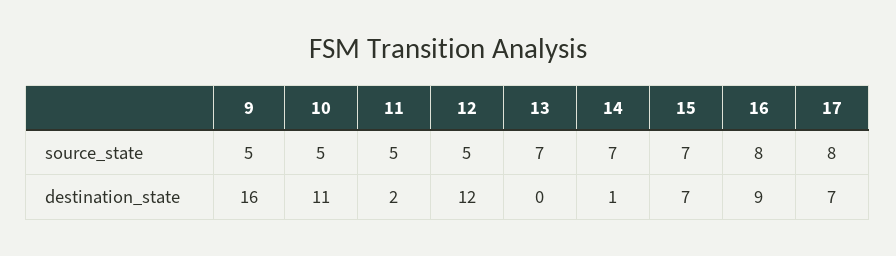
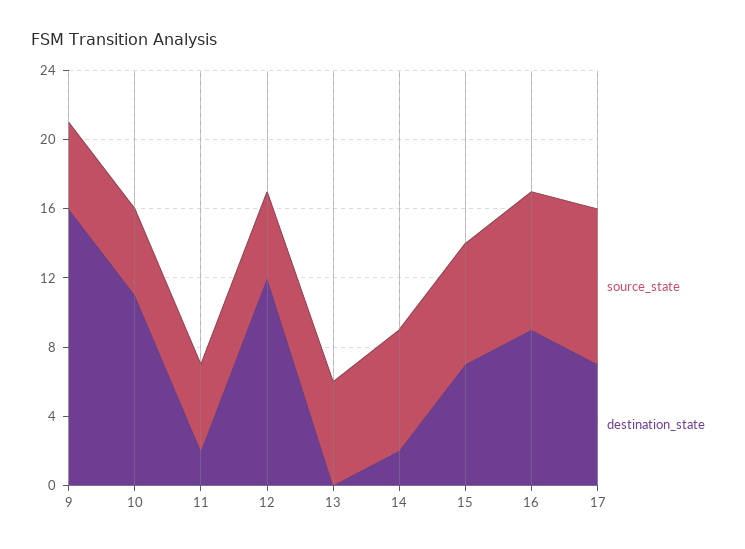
source_state, 13: 7 -> 6
source_state, 17: 8 -> 9
destination_state, 14: 1 -> 2

